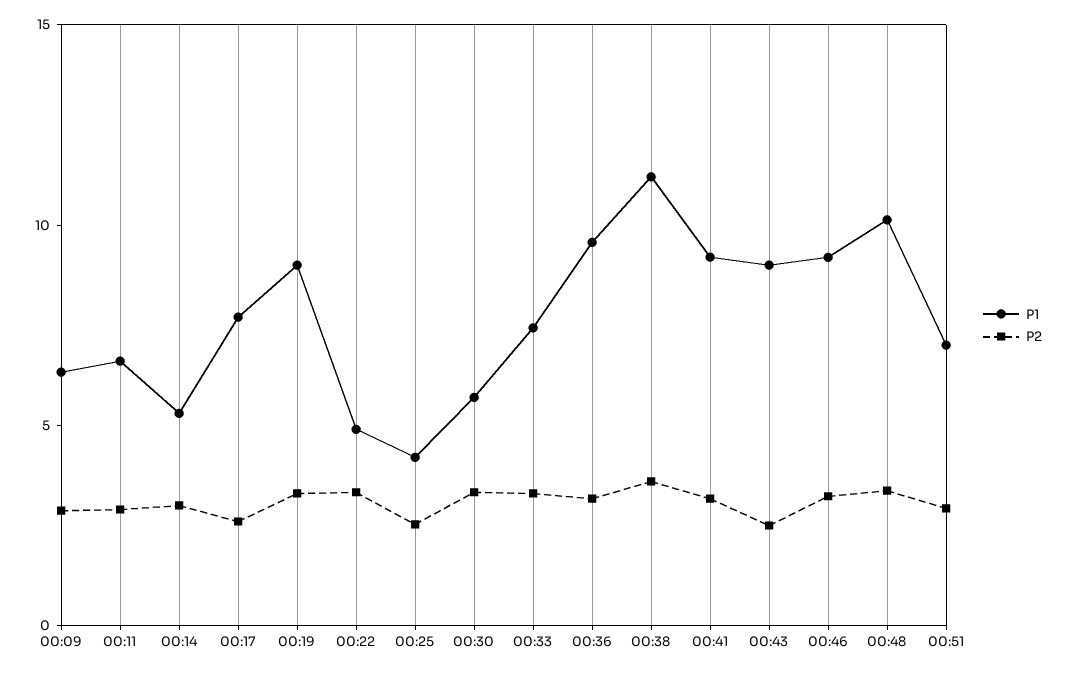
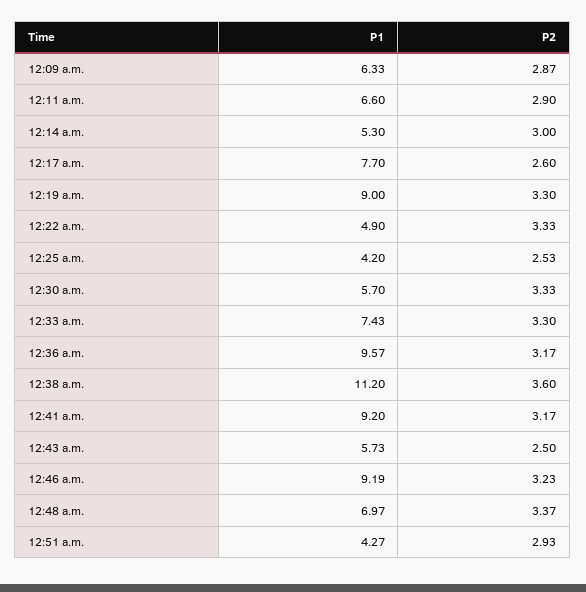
P1, 00:43: 9 -> 5.73
P1, 00:48: 10 -> 6.97
P1, 00:51: 7 -> 4.27

